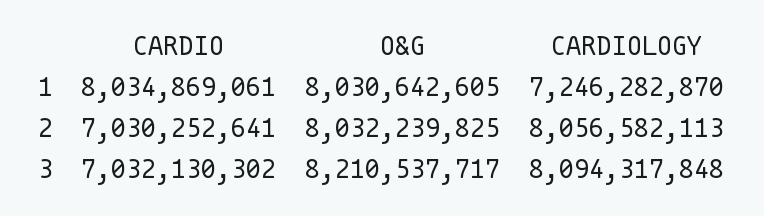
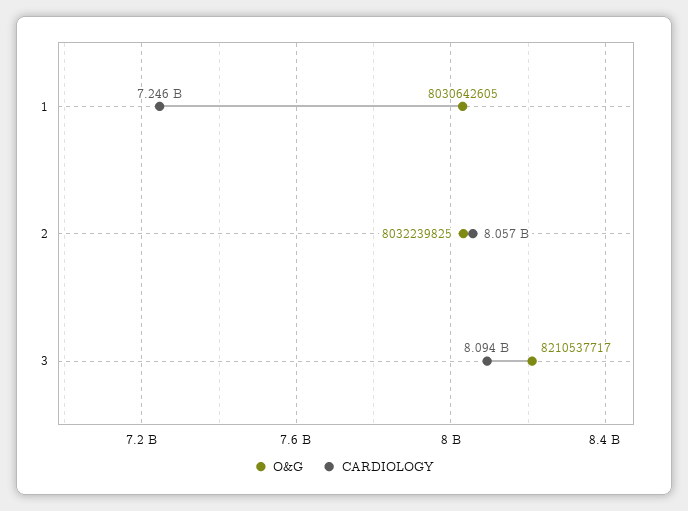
CARDIO, 1: 8034869061 -> none
CARDIO, 2: 7030252641 -> none
CARDIO, 3: 7032130302 -> none

